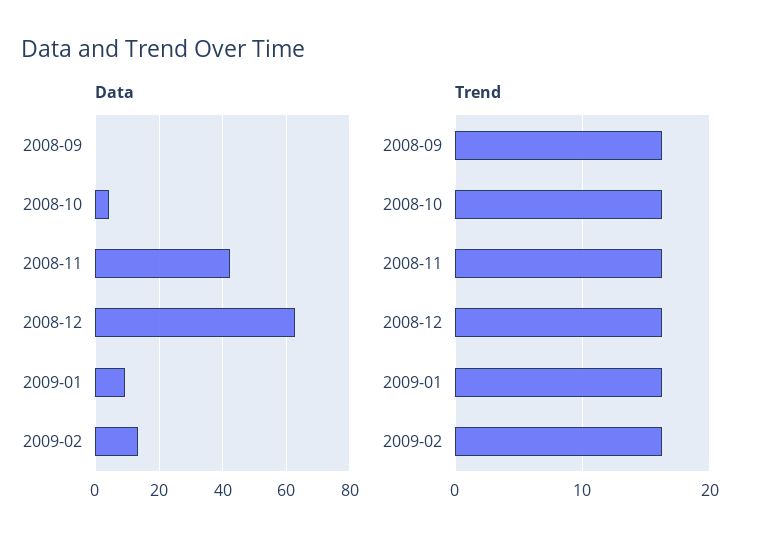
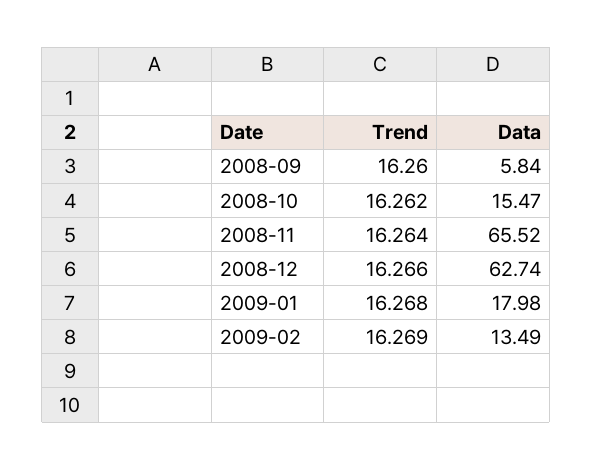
Data, 2008-09: 0 -> 5.84
Data, 2008-10: 4 -> 15.47
Data, 2008-11: 42 -> 65.52
Data, 2009-01: 10 -> 17.98

